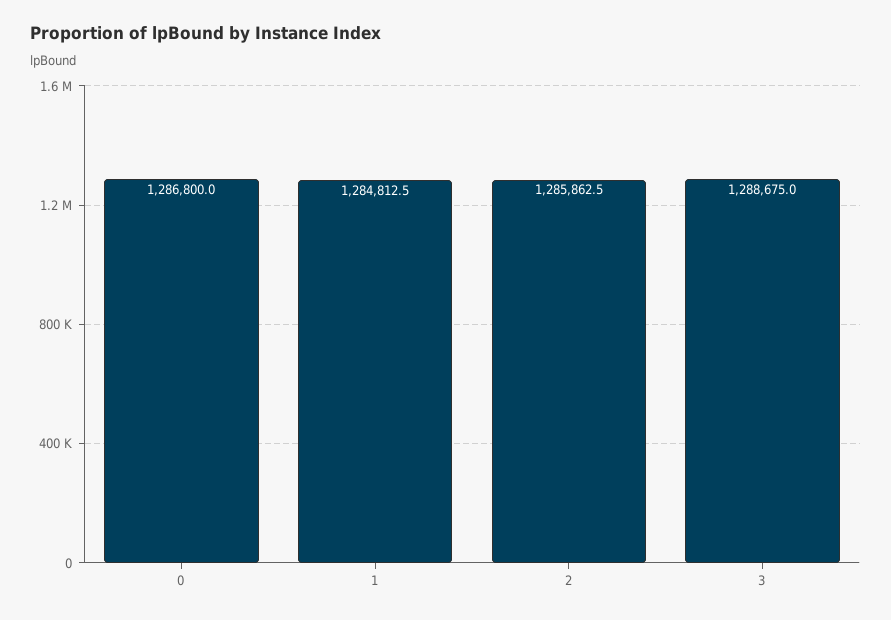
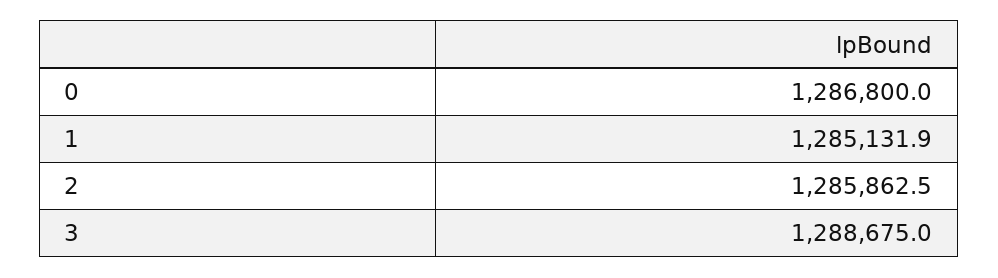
1: 1284812.5 -> 1285131.9

